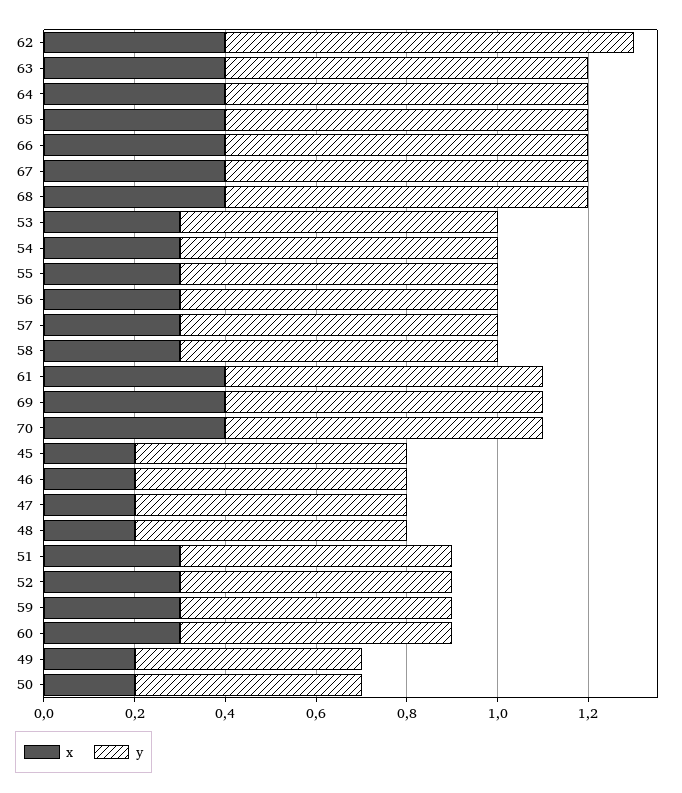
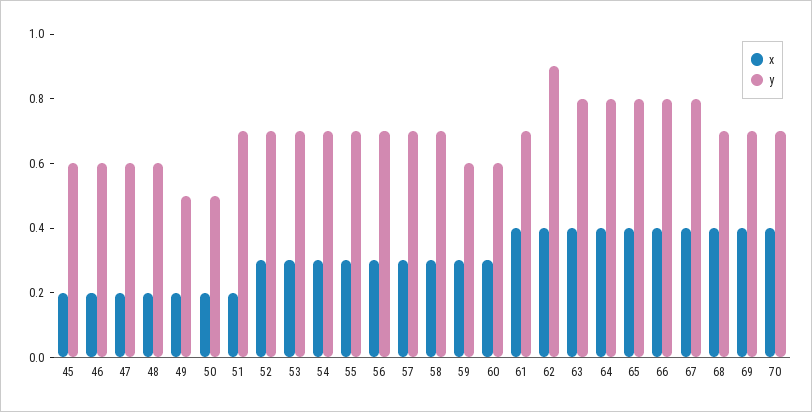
y, 68: 0.8 -> 0.7
x, 51: 0.3 -> 0.2
y, 51: 0.6 -> 0.7
y, 52: 0.6 -> 0.7

